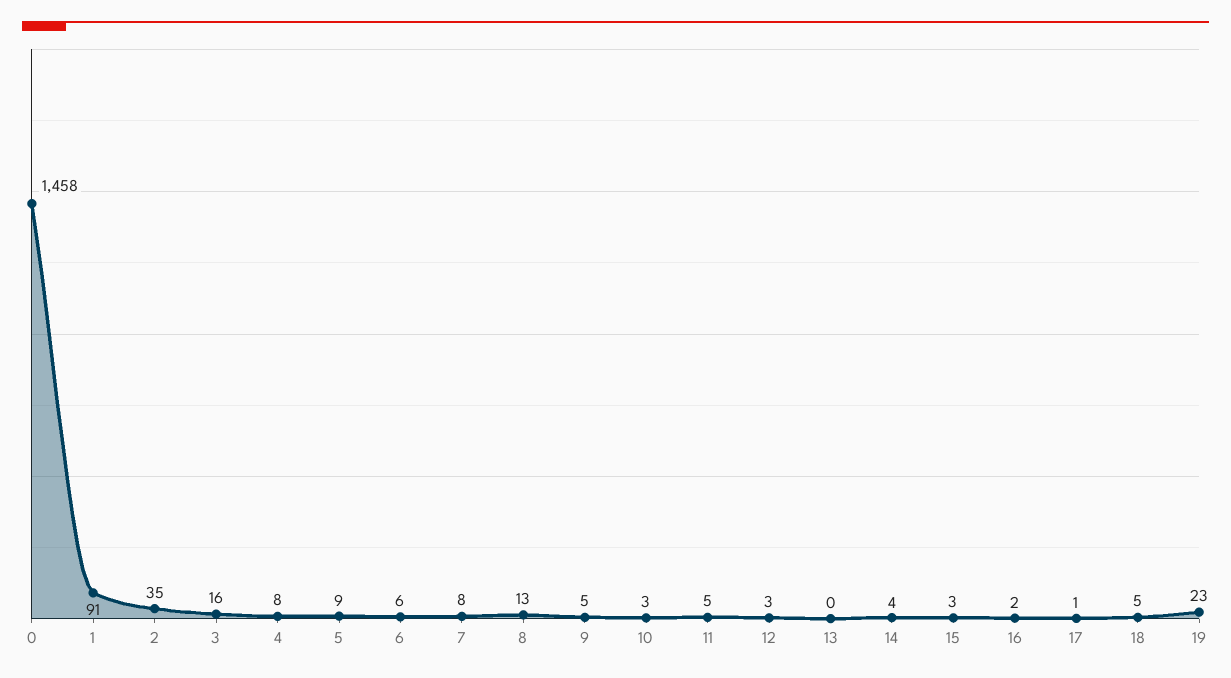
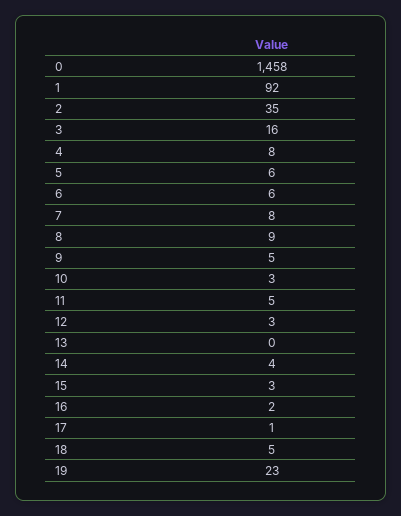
1: 91 -> 92
5: 9 -> 6
8: 13 -> 9

